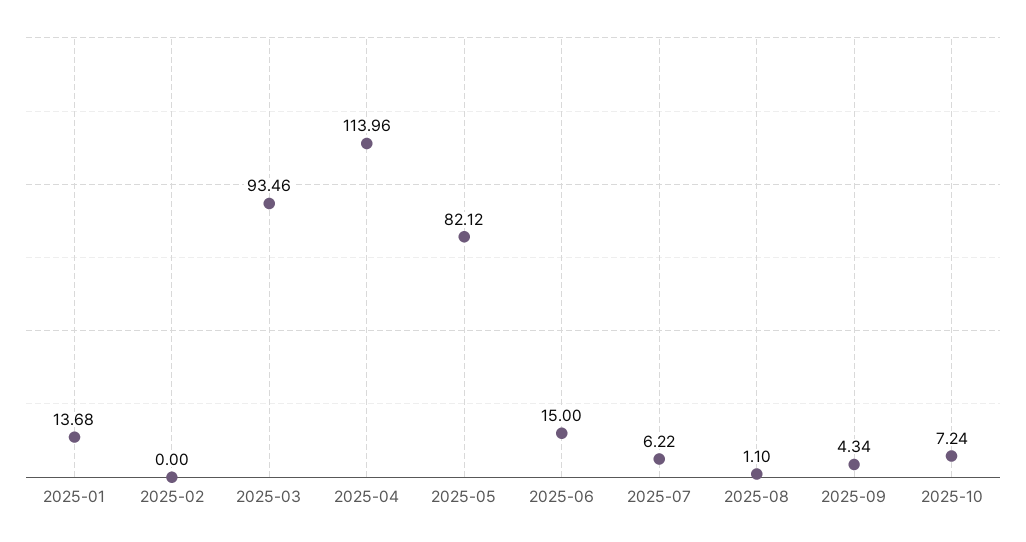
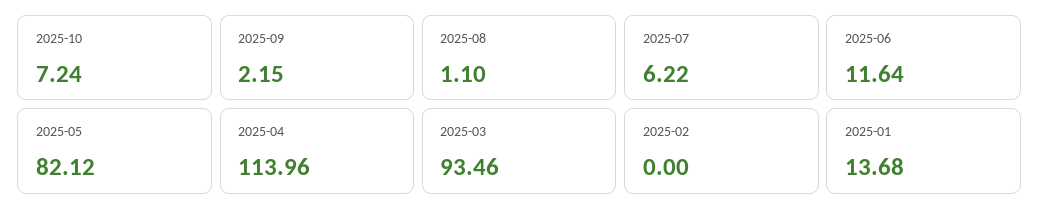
2025-06: 15 -> 11.64
2025-09: 4.34 -> 2.15

